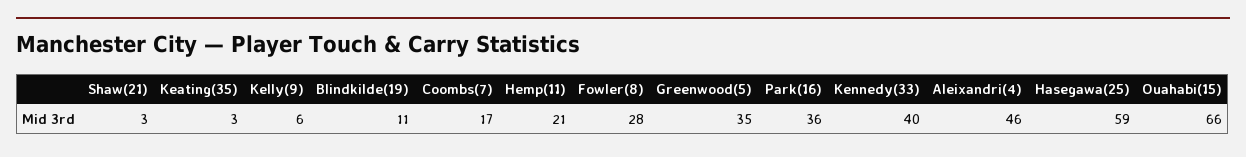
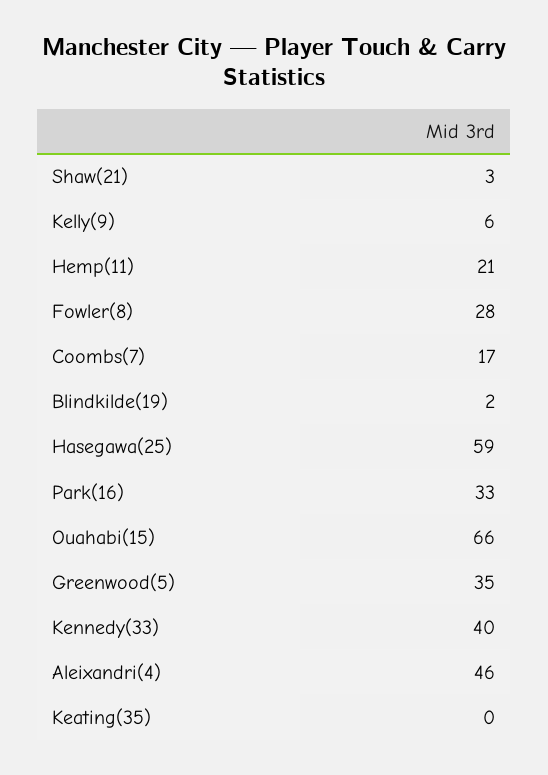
Keating(35): 3 -> 0
Blindkilde(19): 11 -> 2
Park(16): 36 -> 33

